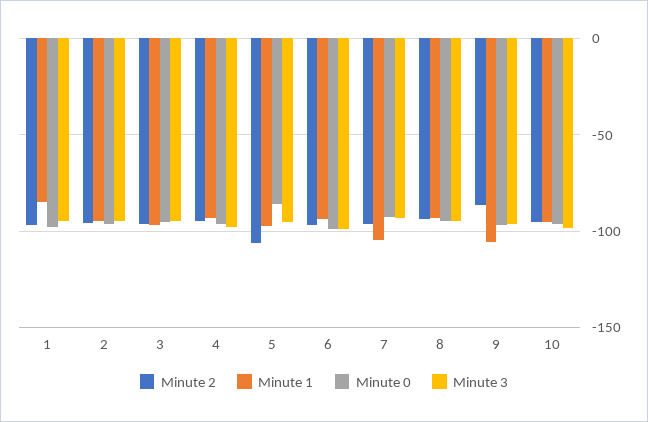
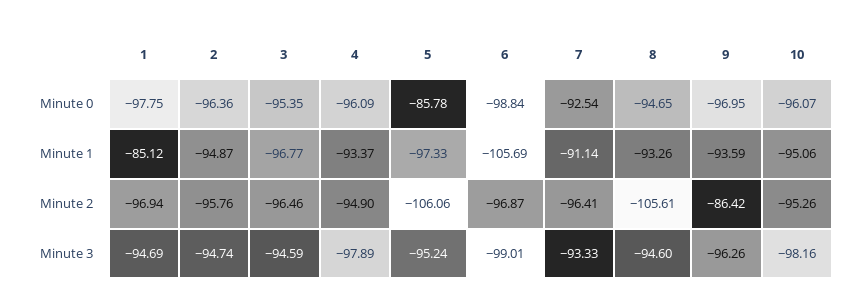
Minute 1, 6: -95 -> -105.69
Minute 1, 7: -105 -> -91.14
Minute 2, 8: -95 -> -105.61
Minute 1, 9: -105 -> -93.59

